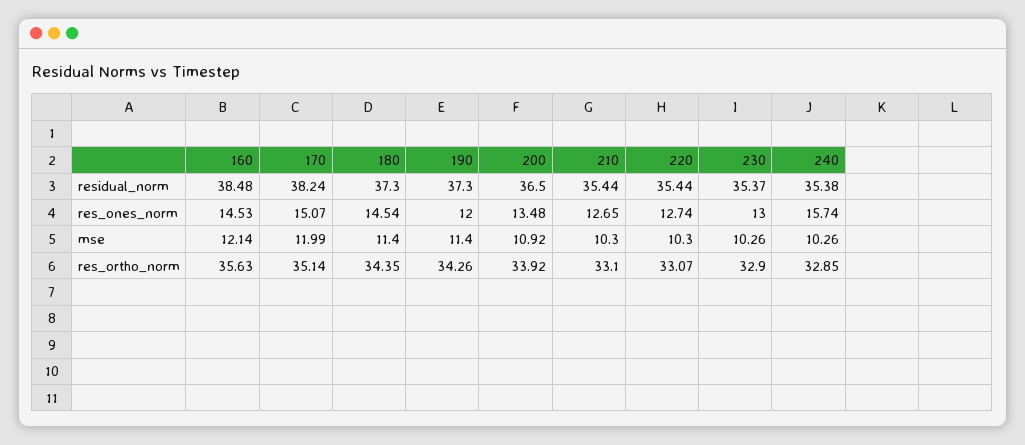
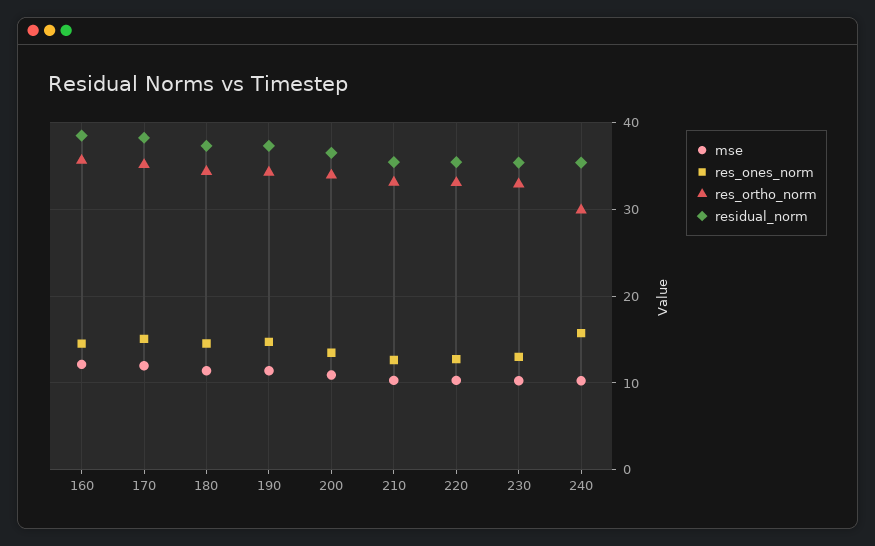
res_ones_norm, 190: 12 -> 15
res_ortho_norm, 240: 32.85 -> 30

